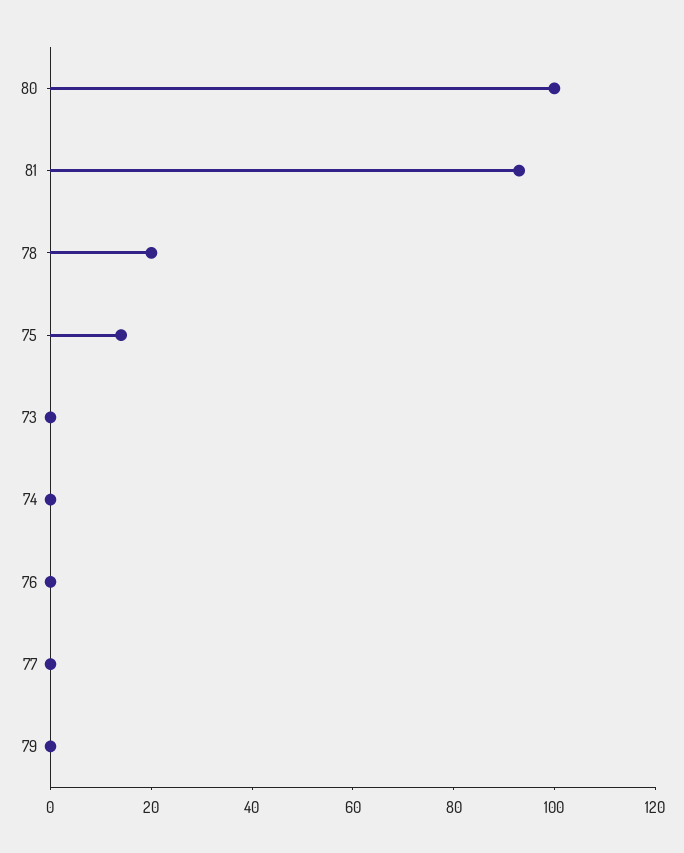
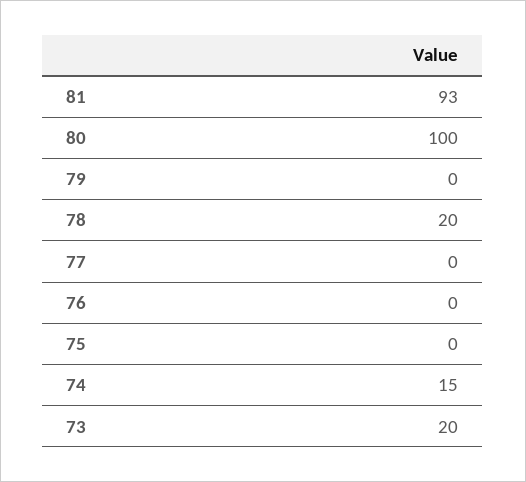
75: 15 -> 0
73: 0 -> 20
74: 0 -> 15

